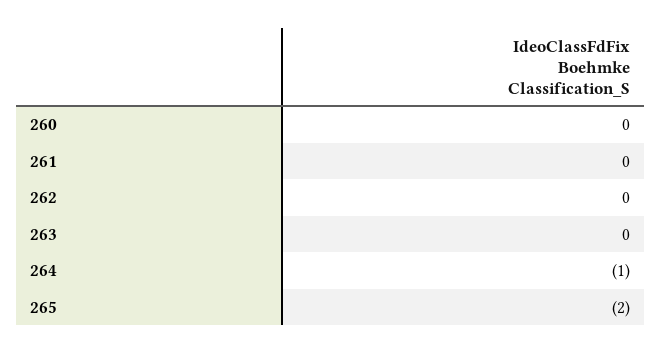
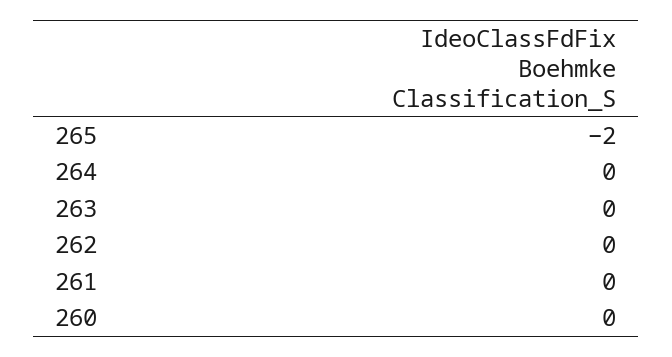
264: -1 -> 0

